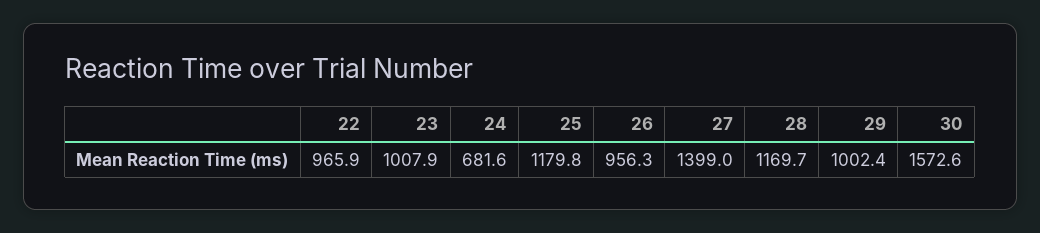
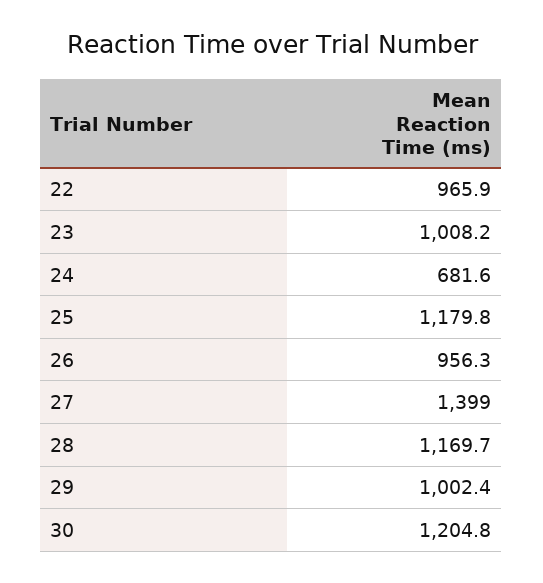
23: 1007.9 -> 1008.2
30: 1572.6 -> 1204.8

